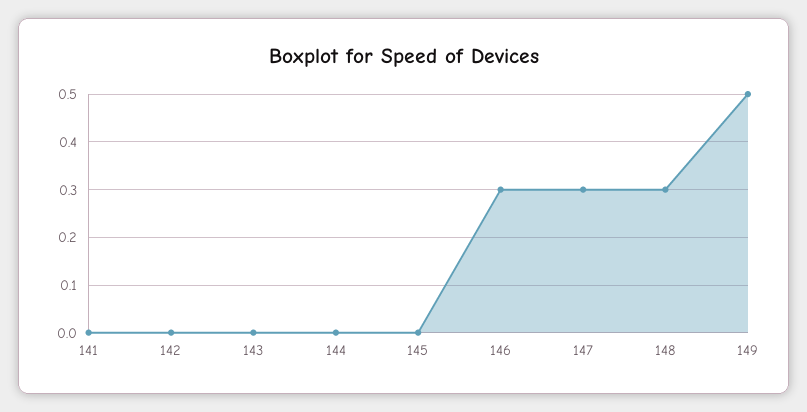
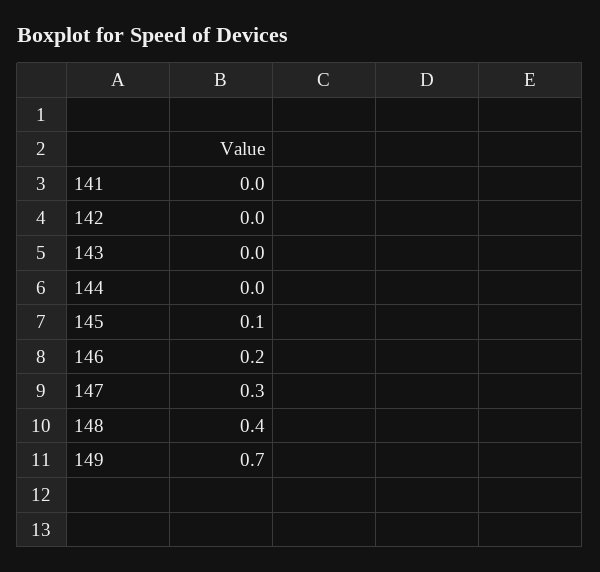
145: 0 -> 0.1
146: 0.3 -> 0.2
148: 0.3 -> 0.4
149: 0.5 -> 0.7

